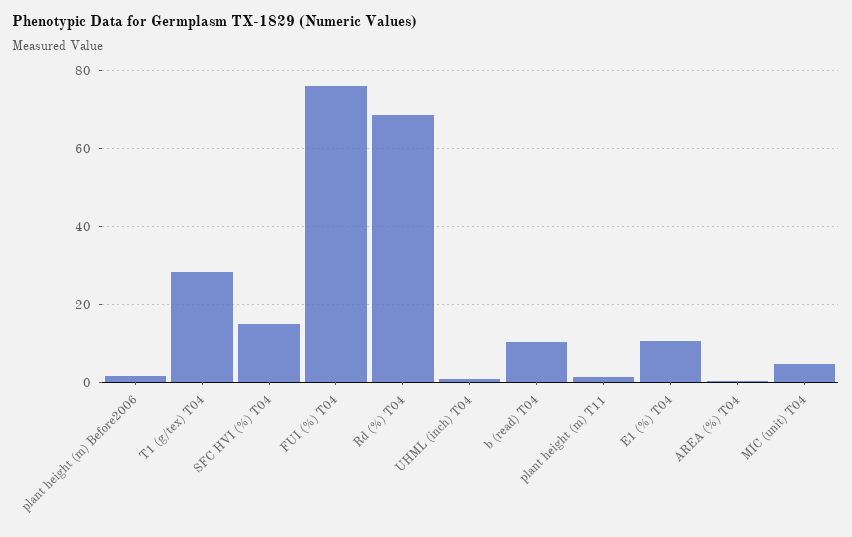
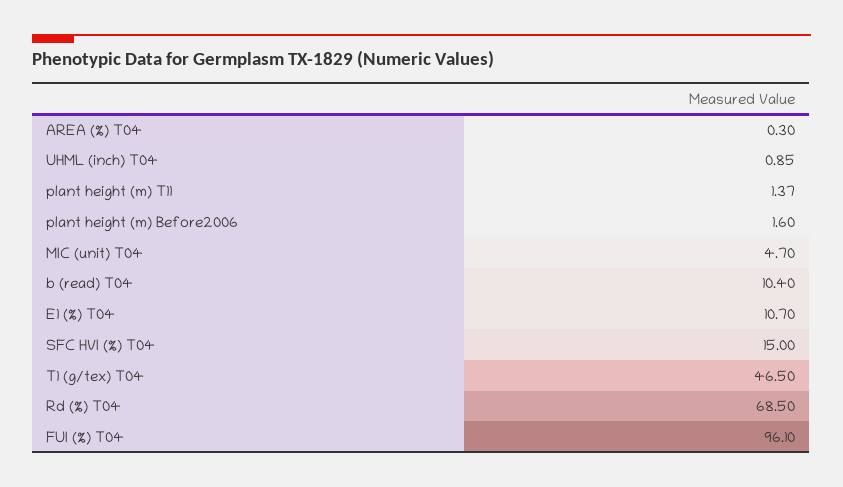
T1 (g/tex) T04: 28 -> 46.5
FUI (%) T04: 76 -> 96.1

